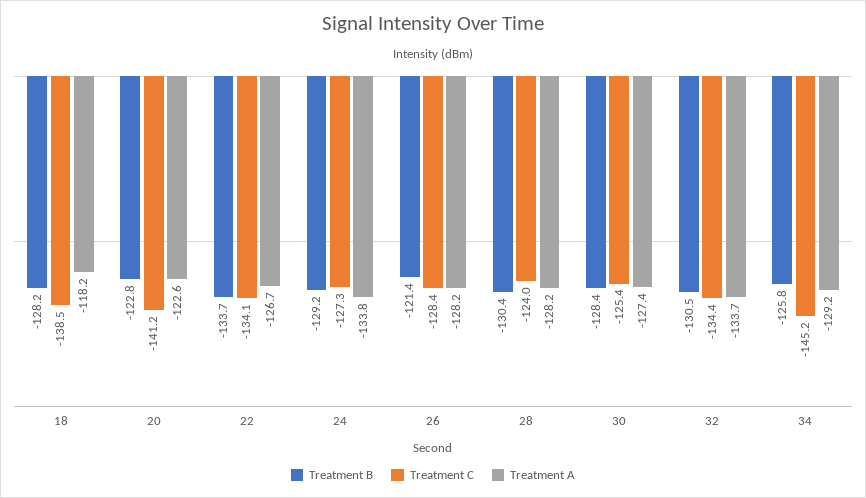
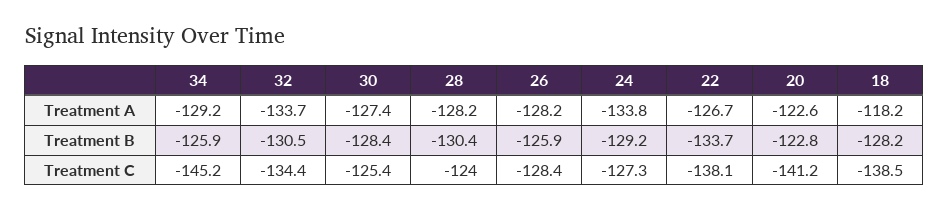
Treatment C, 22: -134.1 -> -138.1
Treatment B, 26: -121.4 -> -125.9
Treatment B, 34: -125.8 -> -125.9

